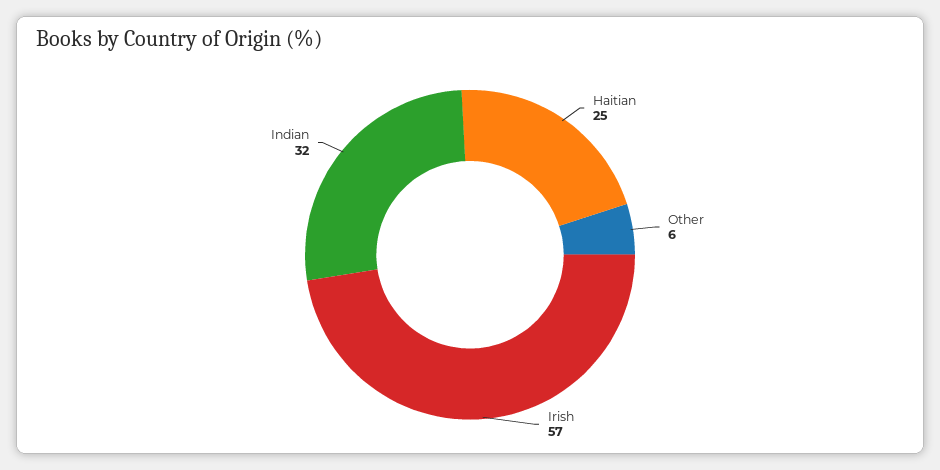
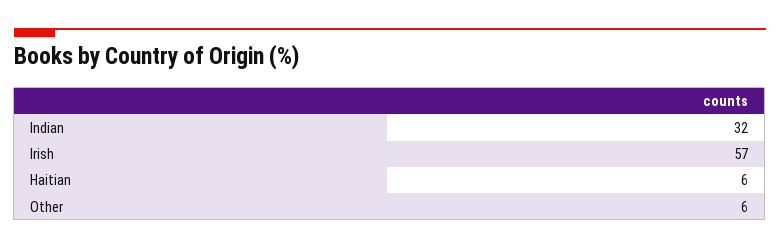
Haitian: 25 -> 6

